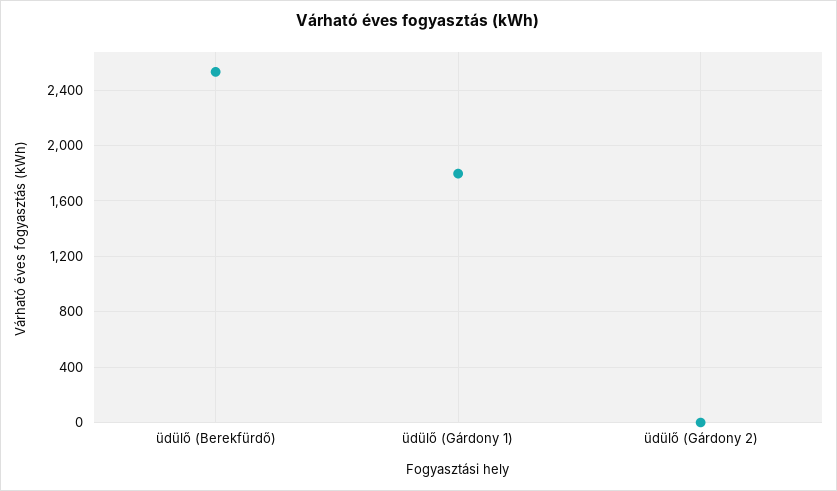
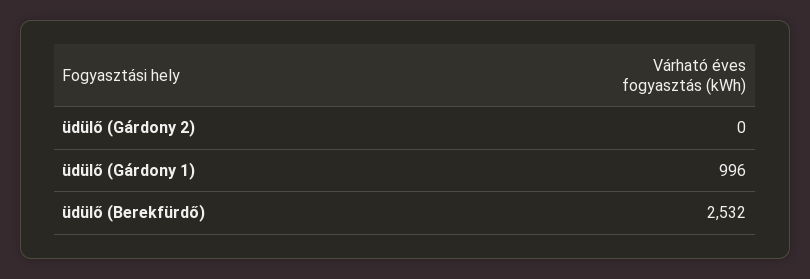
üdülő (Gárdony 1): 1800 -> 996

